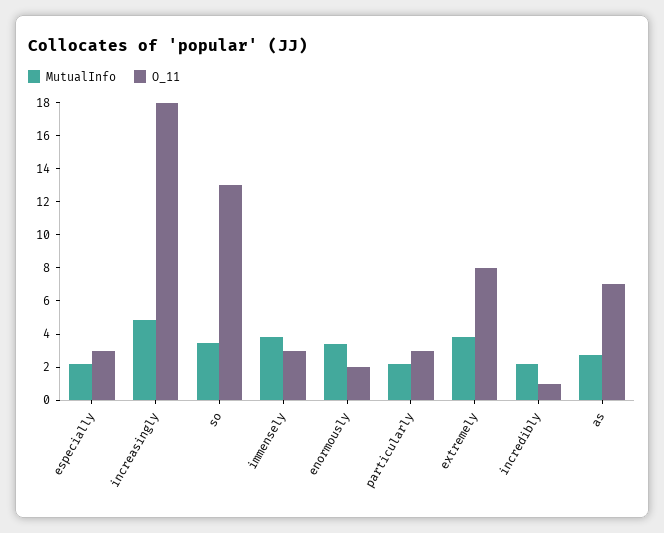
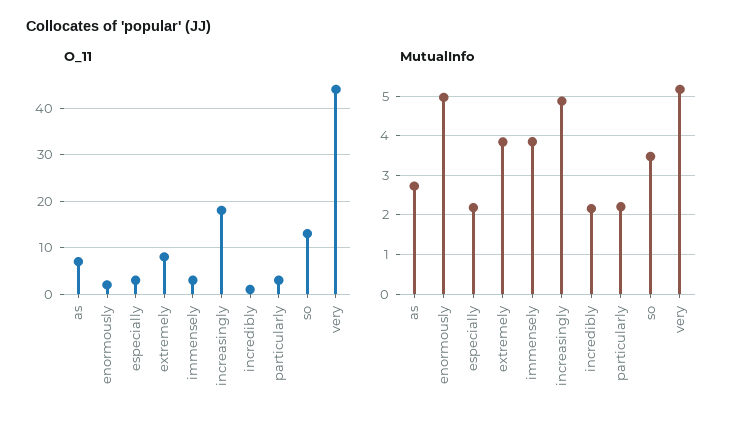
MutualInfo, enormously: 3.5 -> 5
O_11, very: none -> 45
MutualInfo, very: none -> 5.2

